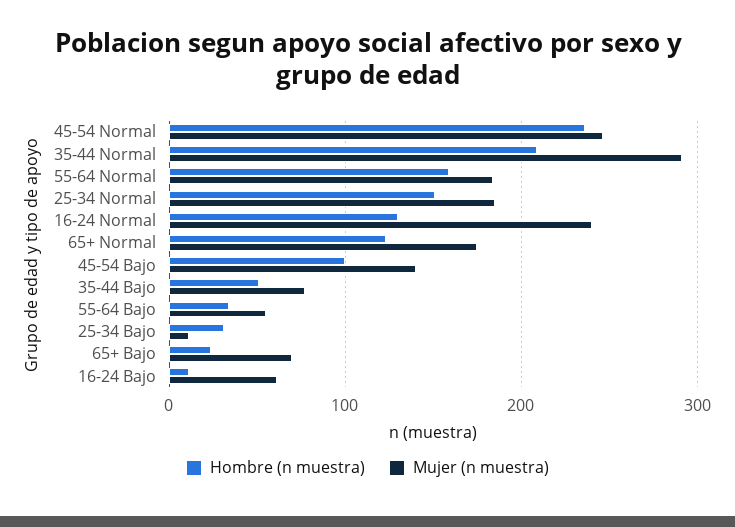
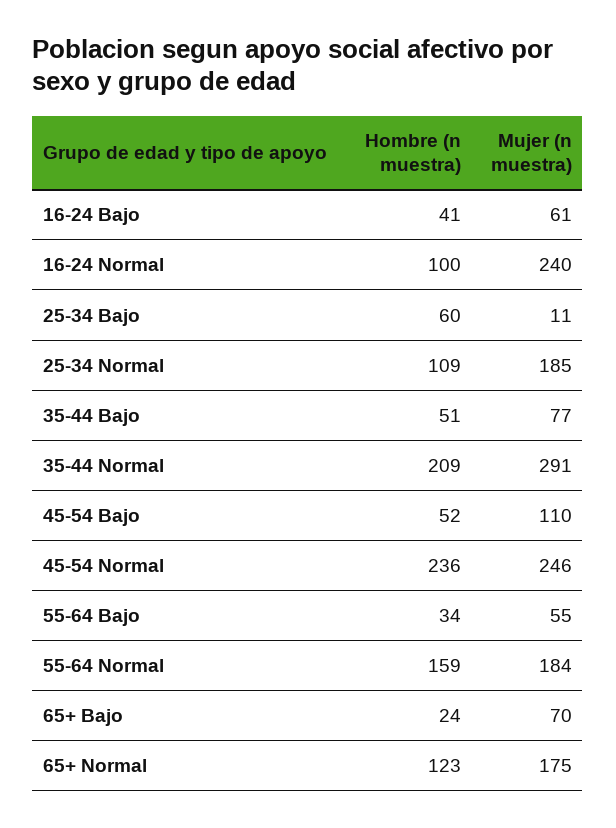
Hombre (n muestra), 25-34 Normal: 150 -> 109
Hombre (n muestra), 16-24 Normal: 130 -> 100
Hombre (n muestra), 45-54 Bajo: 100 -> 52
Mujer (n muestra), 45-54 Bajo: 140 -> 110
Hombre (n muestra), 25-34 Bajo: 30 -> 60
Hombre (n muestra), 16-24 Bajo: 10 -> 41

